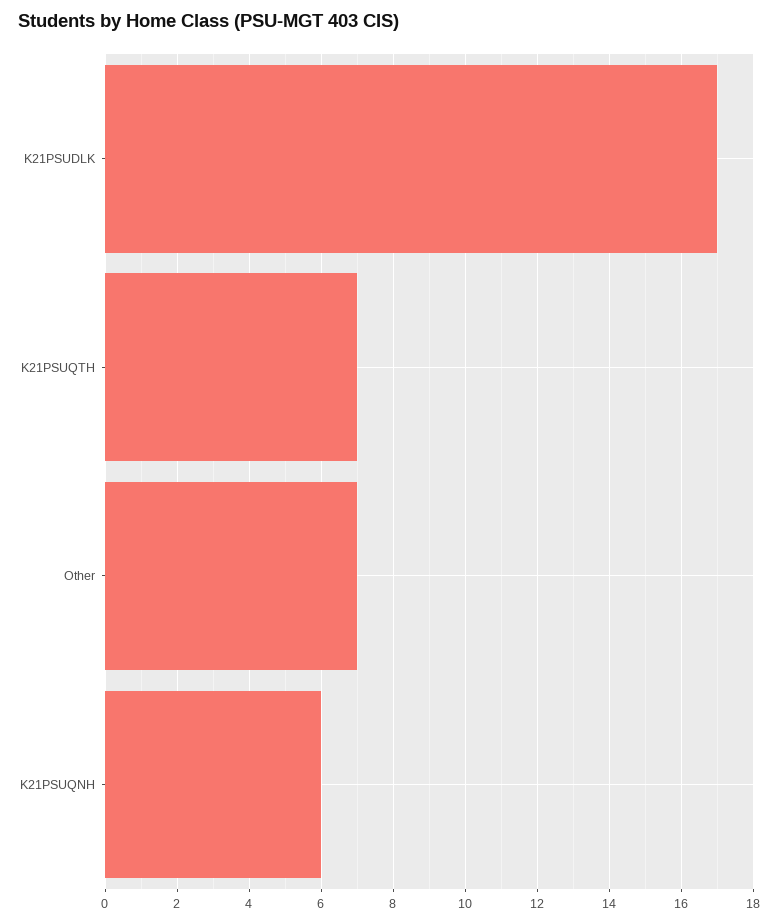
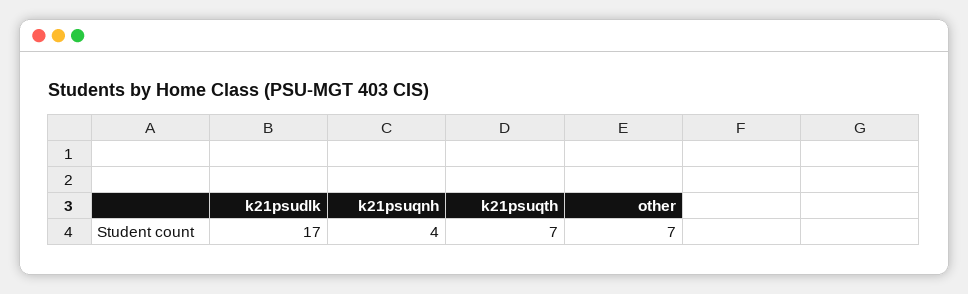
K21PSUQNH: 6 -> 4

